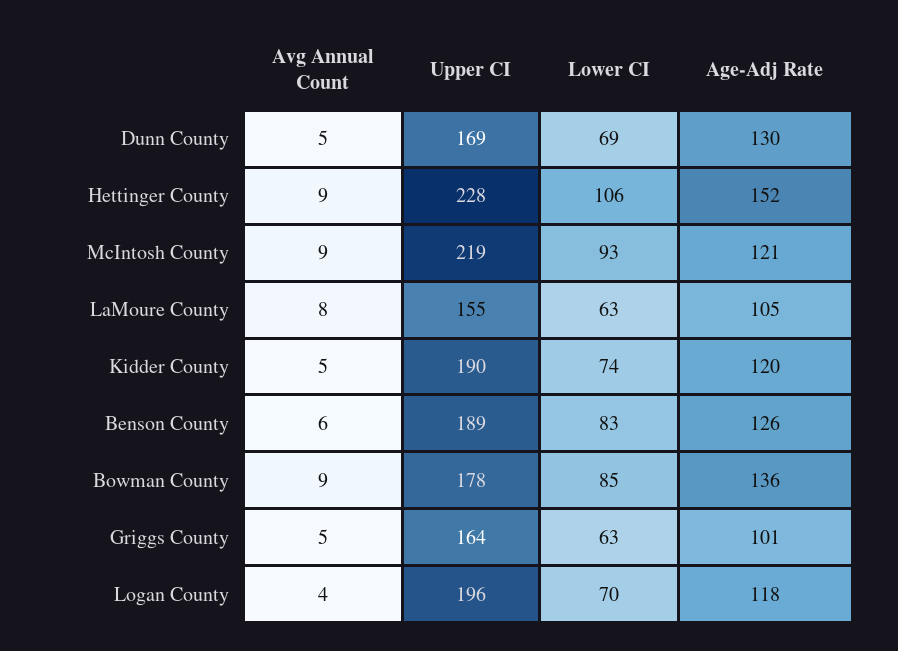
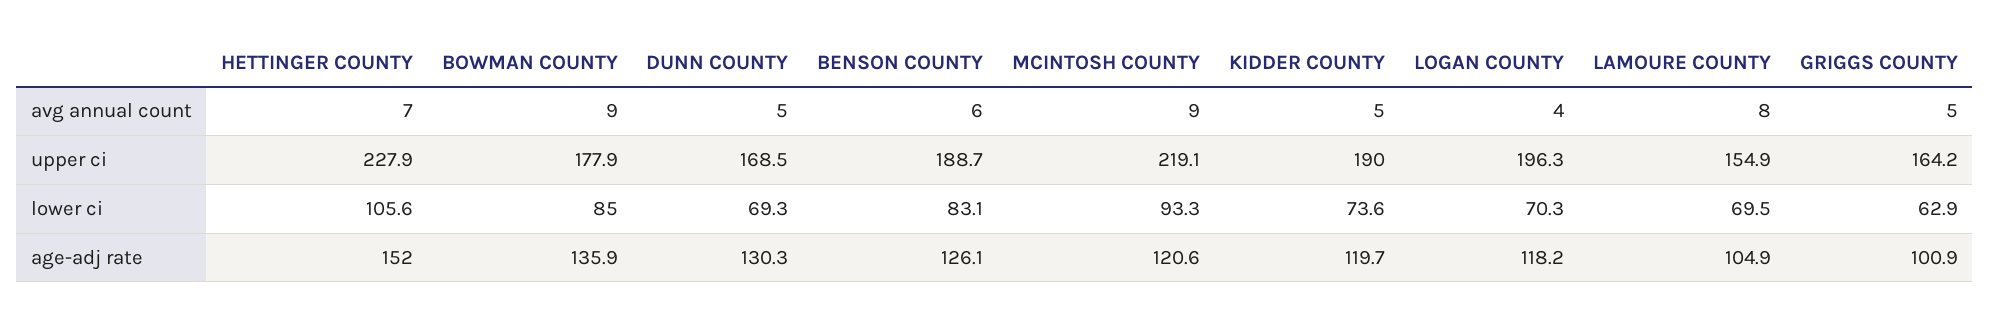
Avg Annual Count, Hettinger County: 9 -> 7
Lower CI, LaMoure County: 63 -> 69.5

